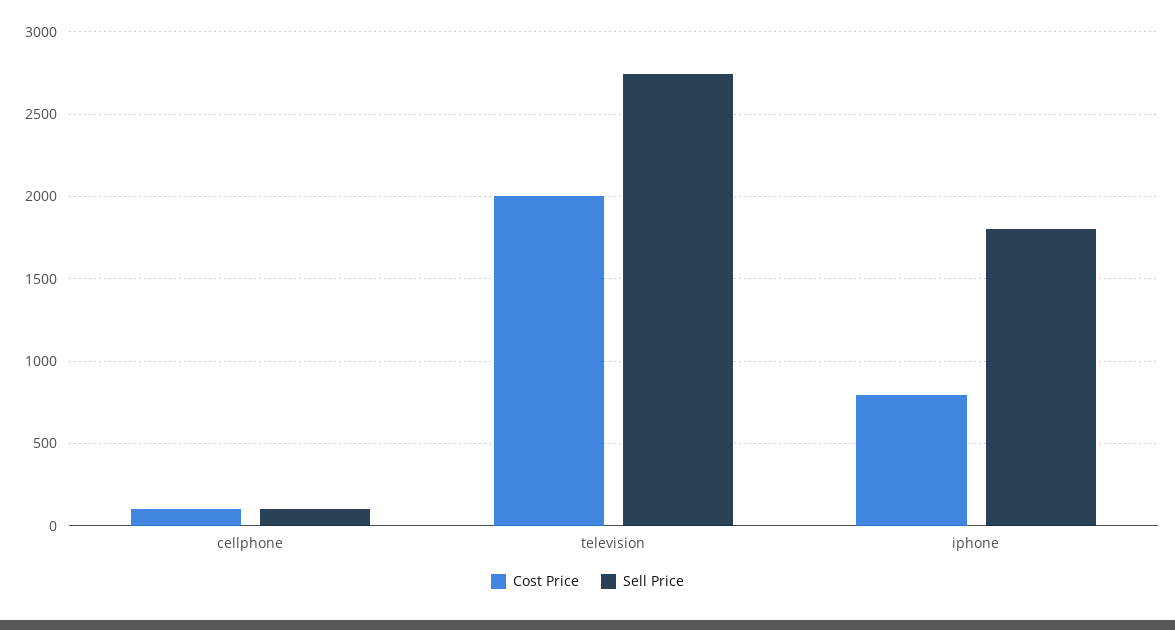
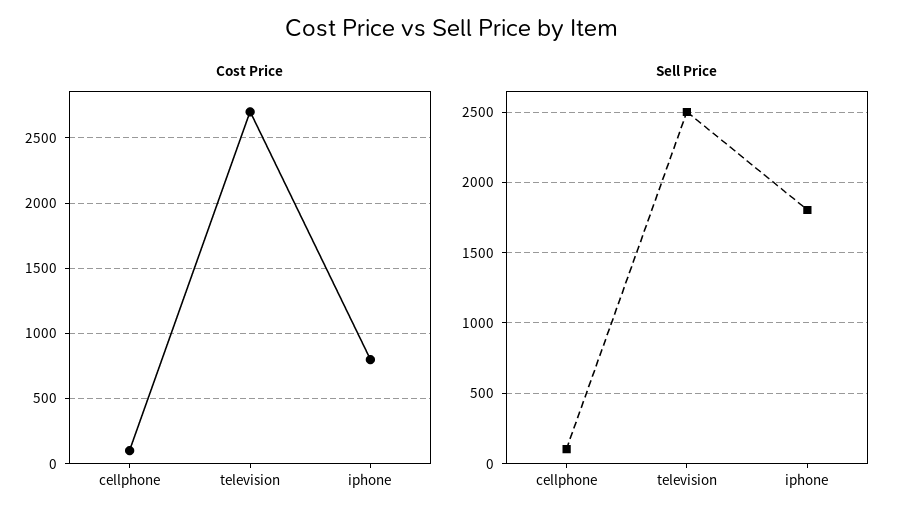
Cost Price, television: 2000 -> 2700
Sell Price, television: 2750 -> 2500

